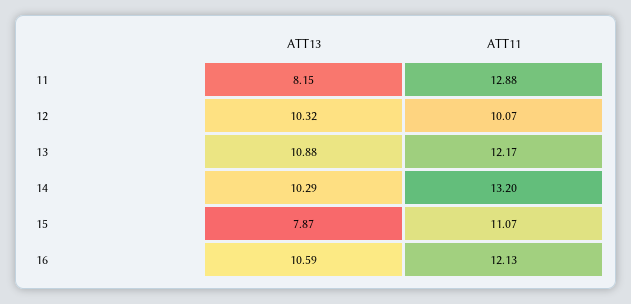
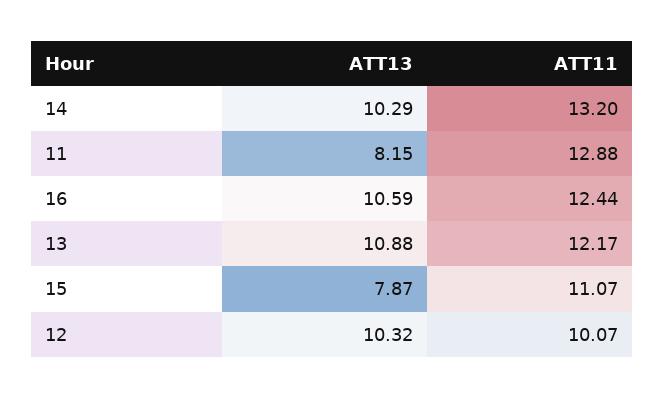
ATT11, 16: 12.13 -> 12.44

